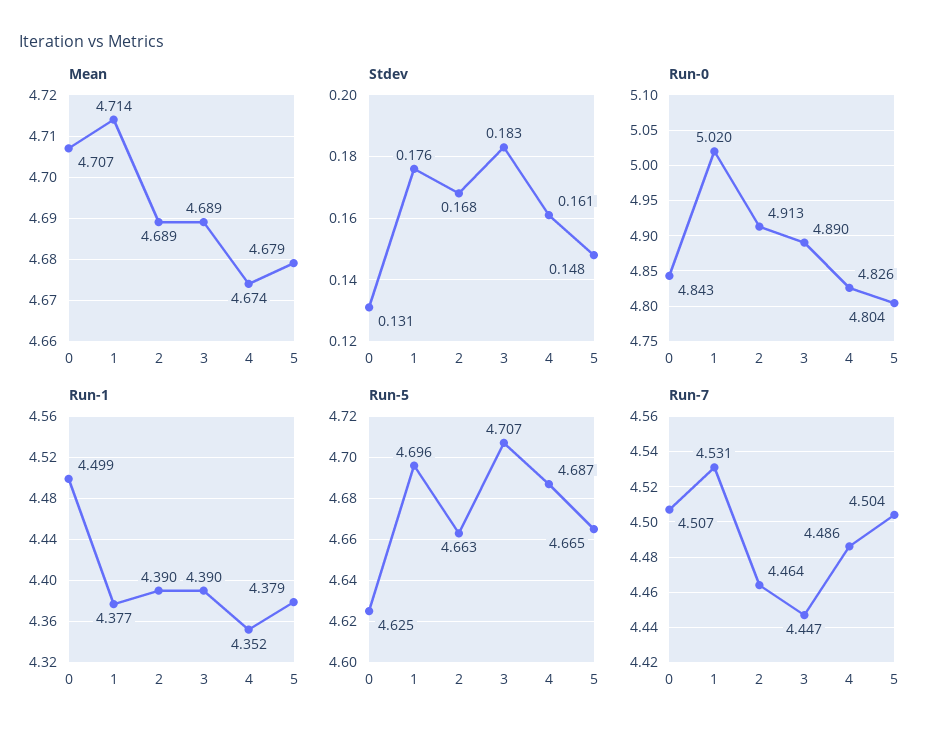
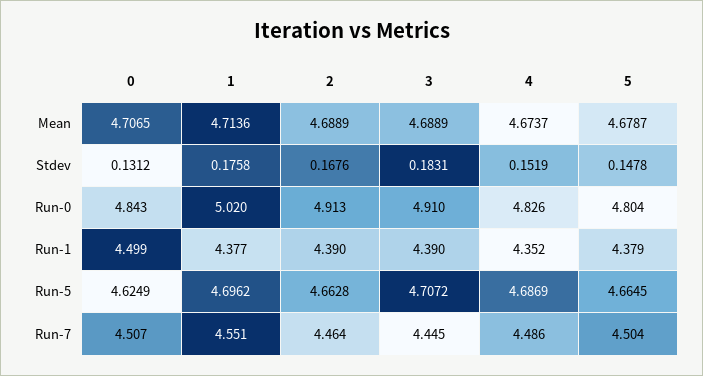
Stdev, 4: 0.161 -> 0.1519
Run-0, 3: 4.89 -> 4.91
Run-7, 1: 4.531 -> 4.551
Run-7, 3: 4.447 -> 4.445

